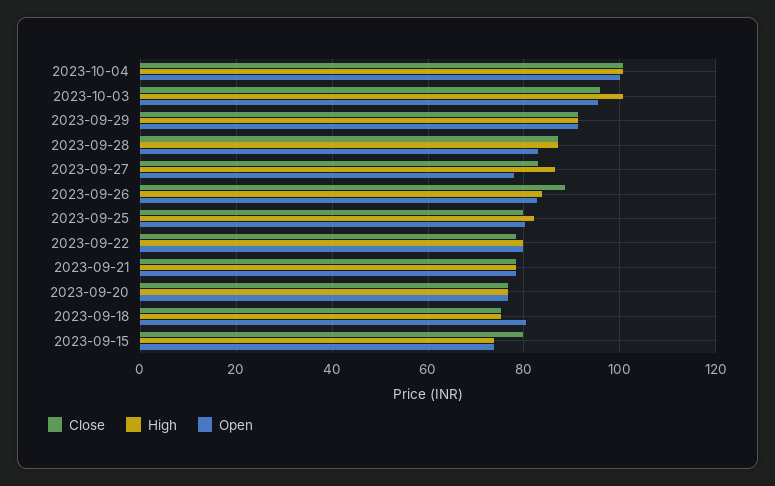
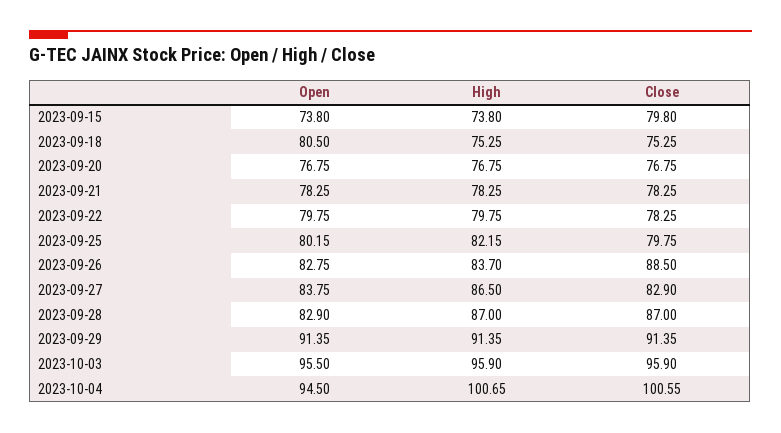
Open, 2023-10-04: 100 -> 94.5
High, 2023-10-03: 100 -> 95.9
Open, 2023-09-27: 78 -> 83.75

